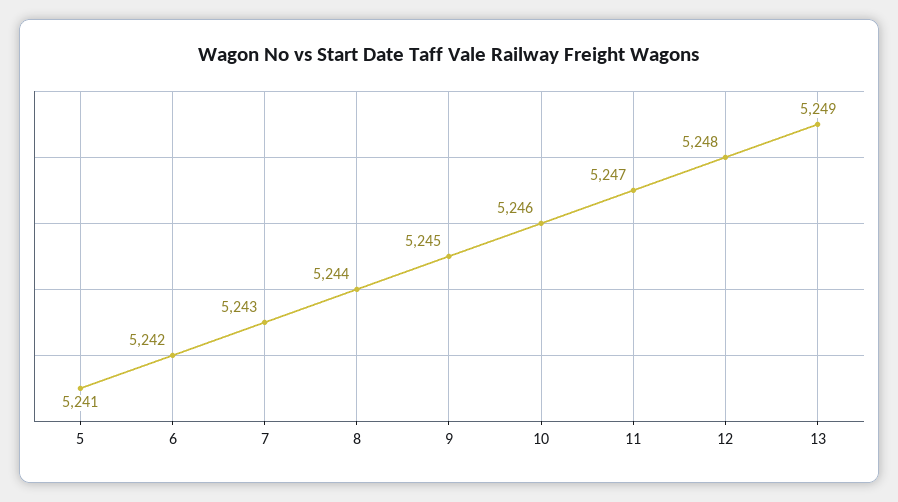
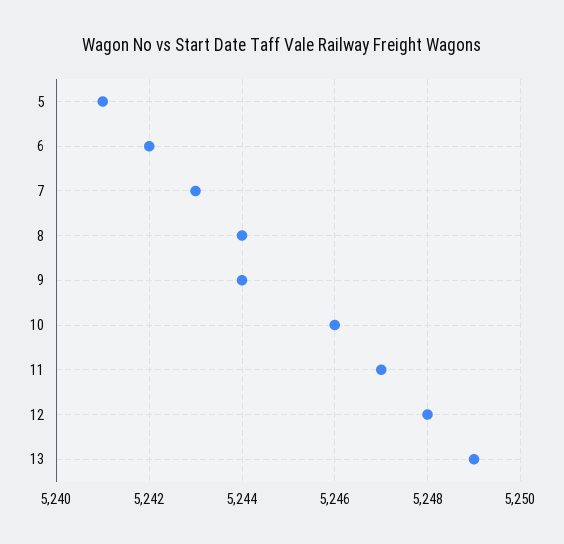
9: 5245 -> 5244

